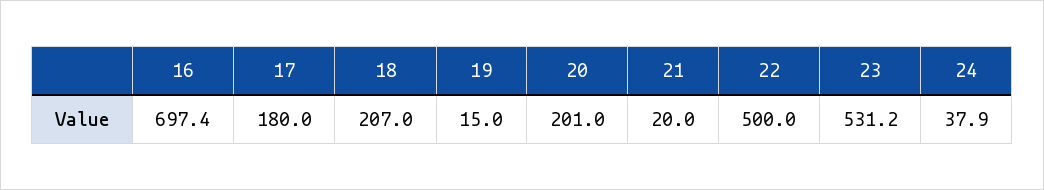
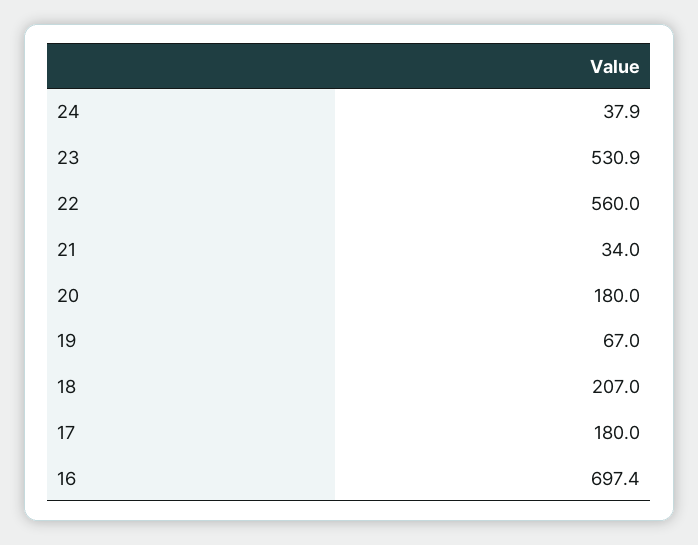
19: 15 -> 67
20: 201 -> 180
21: 20 -> 34
22: 500 -> 560
23: 531.2 -> 530.9

